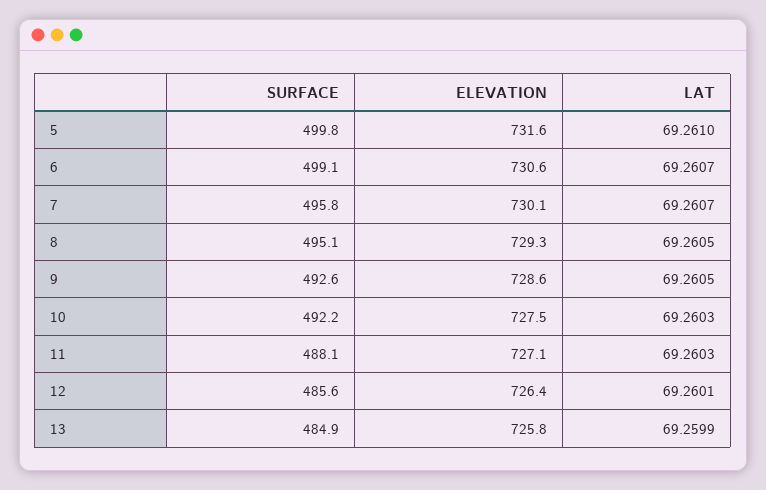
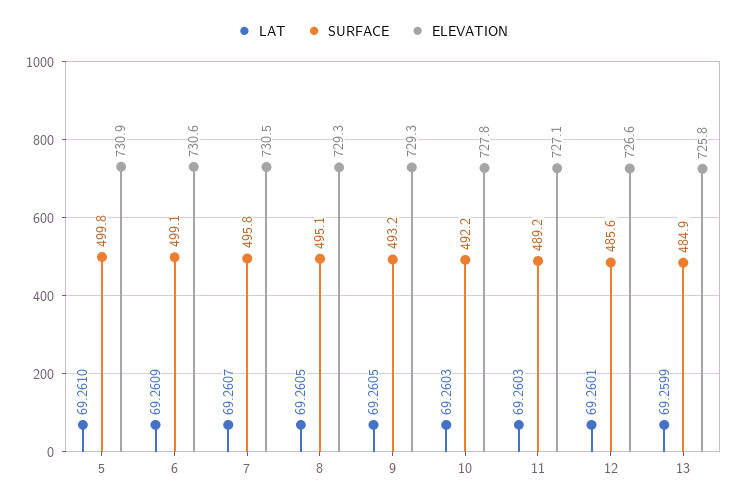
ELEVATION, 5: 731.6 -> 730.9
LAT, 6: 69.2607 -> 69.2609
ELEVATION, 7: 730.1 -> 730.5
SURFACE, 9: 492.6 -> 493.2
ELEVATION, 9: 728.6 -> 729.3
ELEVATION, 10: 727.5 -> 727.8
SURFACE, 11: 488.1 -> 489.2
ELEVATION, 12: 726.4 -> 726.6

